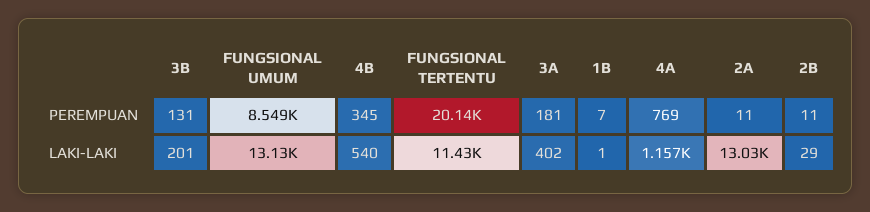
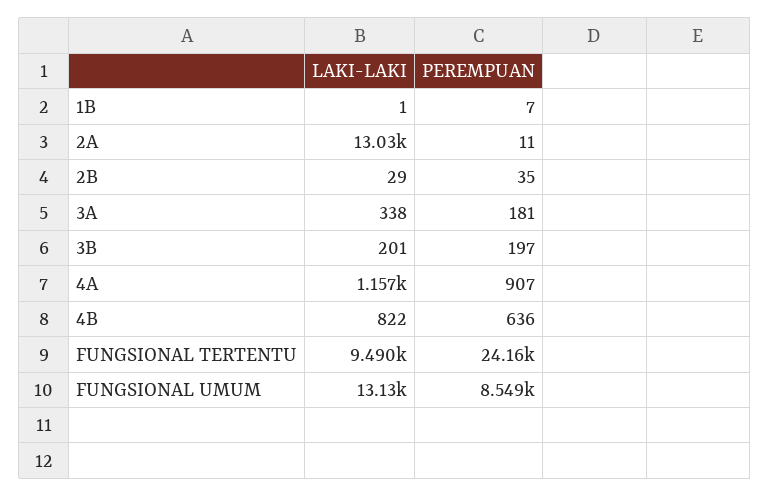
3B, PEREMPUAN: 131 -> 197
4B, PEREMPUAN: 345 -> 636
FUNGSIONAL TERTENTU, PEREMPUAN: 20140 -> 24160
4A, PEREMPUAN: 769 -> 907
2B, PEREMPUAN: 11 -> 35
4B, LAKI-LAKI: 540 -> 822
FUNGSIONAL TERTENTU, LAKI-LAKI: 11430 -> 9490
3A, LAKI-LAKI: 402 -> 338

